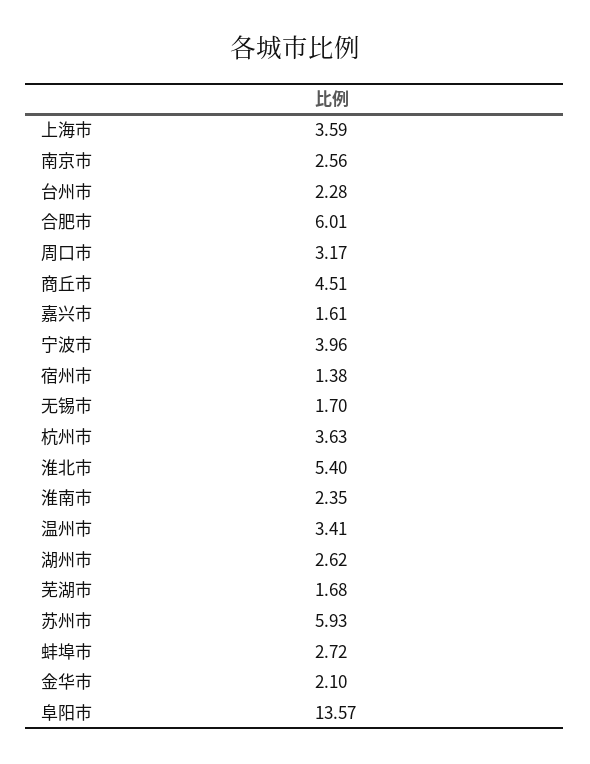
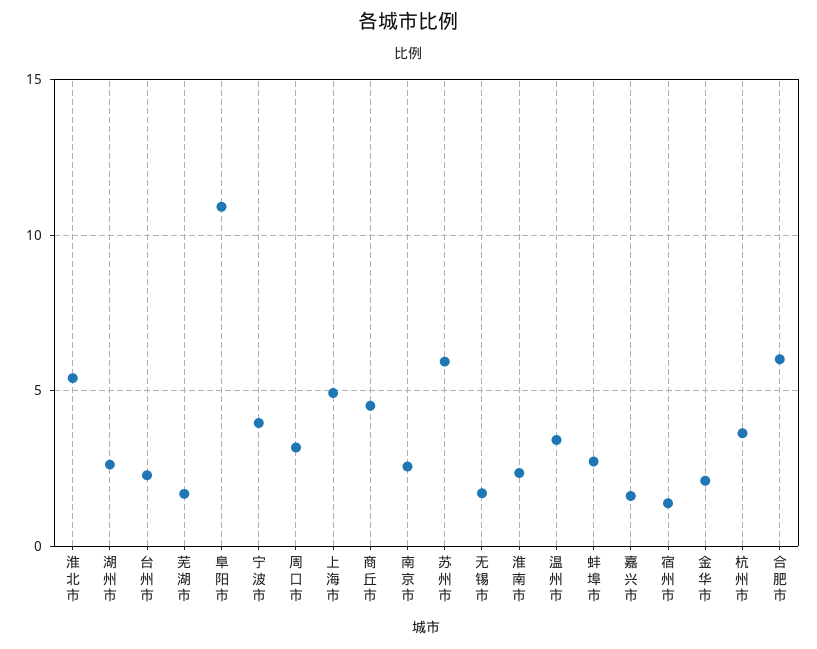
上海市: 3.59 -> 5
阜阳市: 13.57 -> 11

